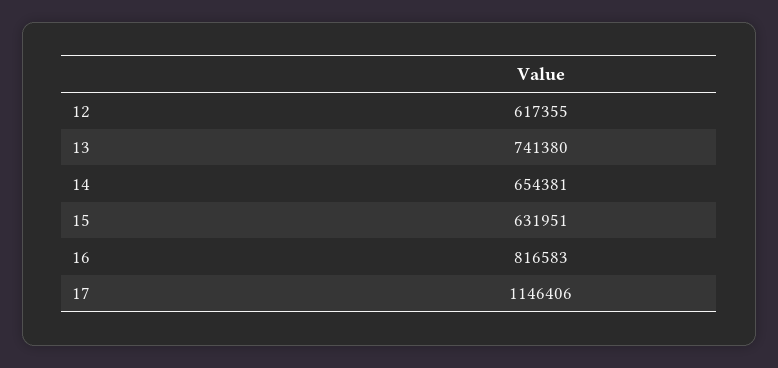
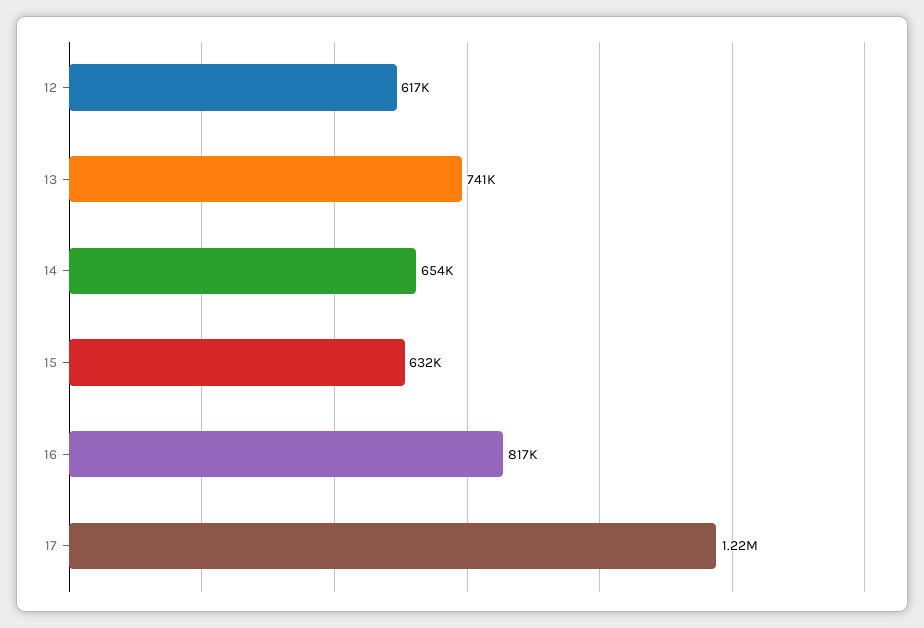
17: 1146406 -> 1220000

